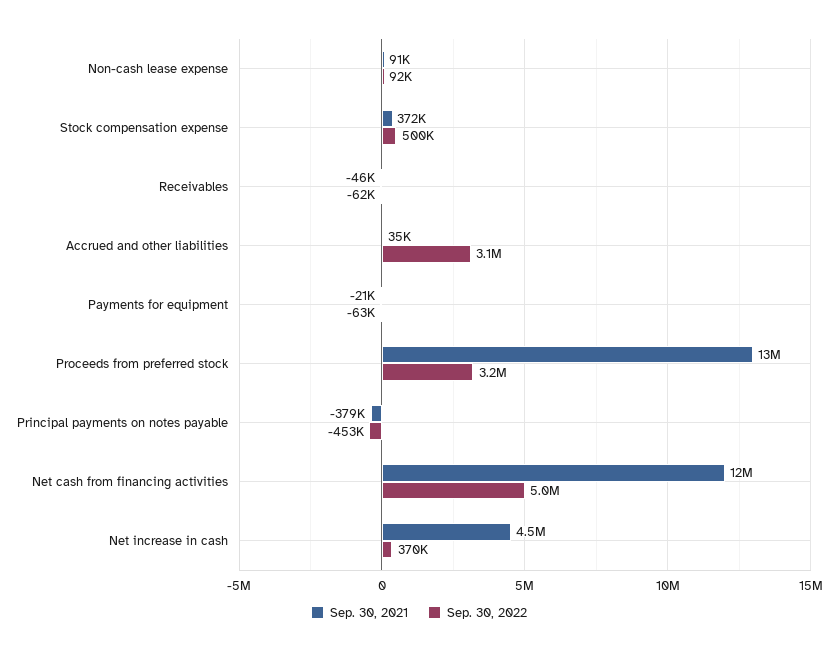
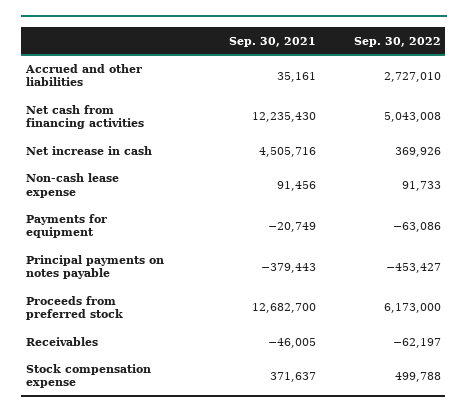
Sep. 30, 2022, Accrued and other liabilities: 3100000 -> 2727010
Sep. 30, 2022, Proceeds from preferred stock: 3200000 -> 6173000

